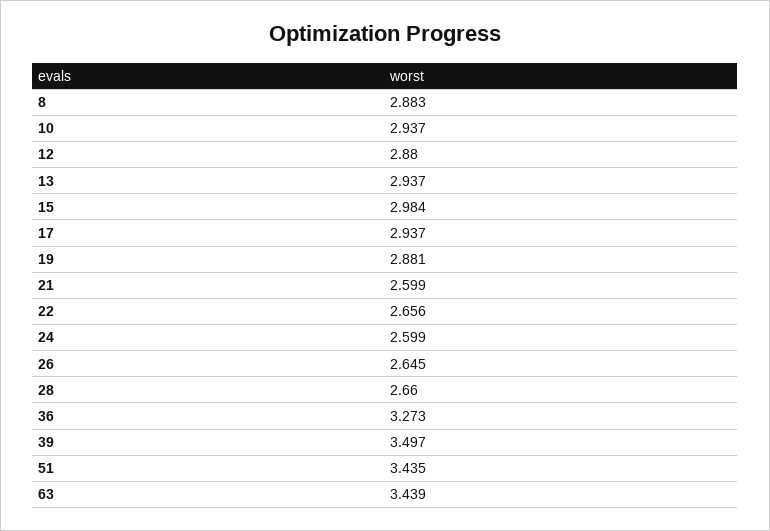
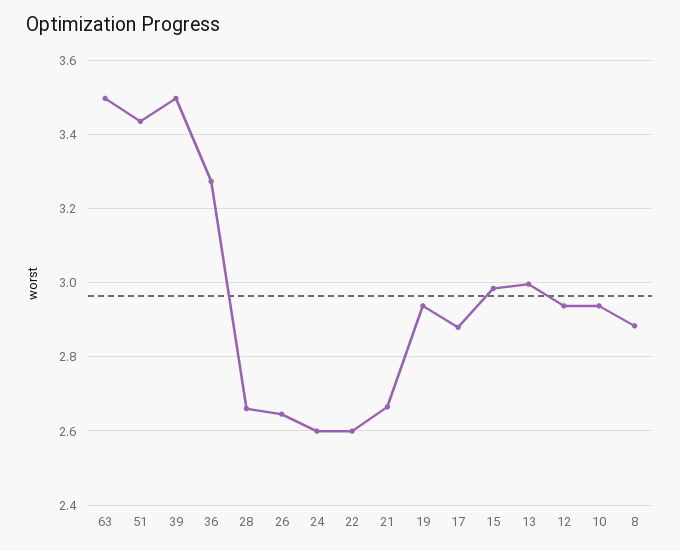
12: 2.88 -> 2.94
13: 2.937 -> 3
17: 2.937 -> 2.88
19: 2.881 -> 2.94
21: 2.599 -> 2.66
22: 2.656 -> 2.6
63: 3.439 -> 3.5

